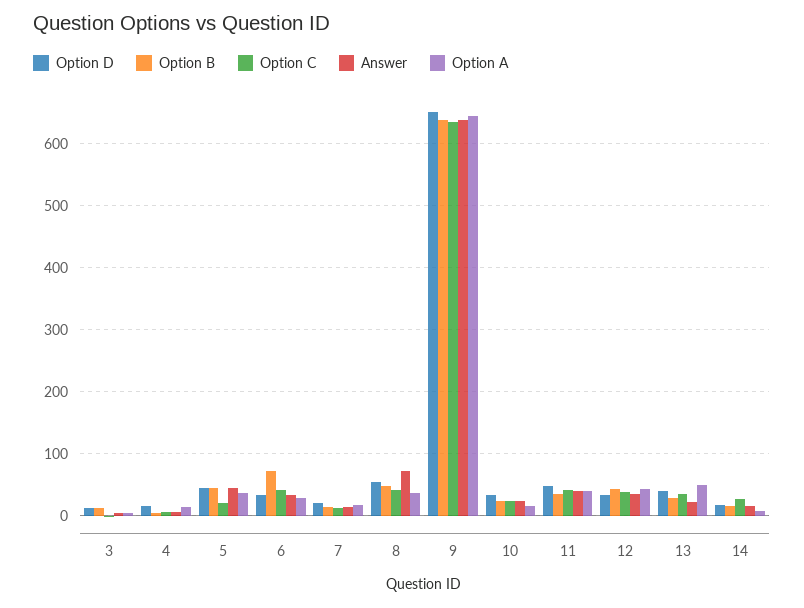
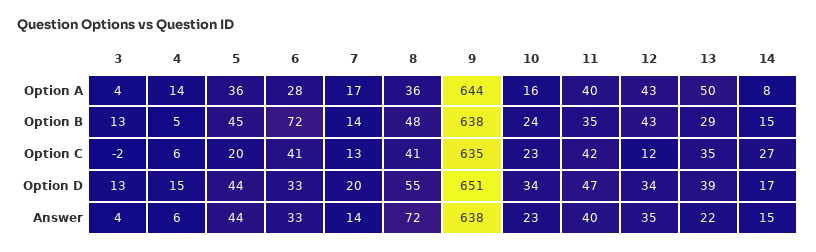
Option C, 12: 40 -> 12

